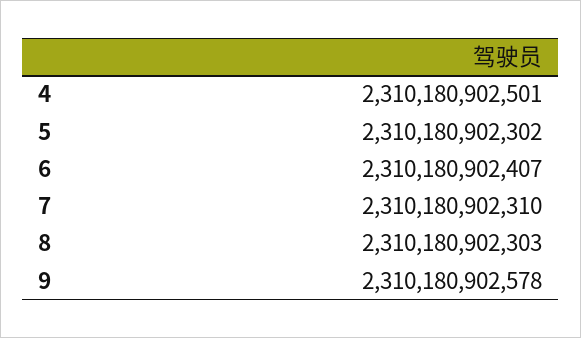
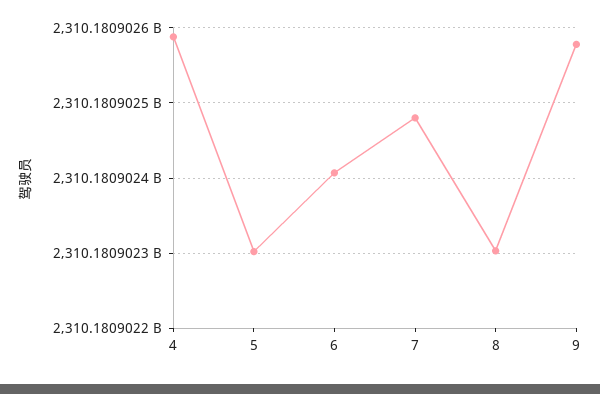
4: 2310180902501 -> 2310180902590
7: 2310180902310 -> 2310180902480

